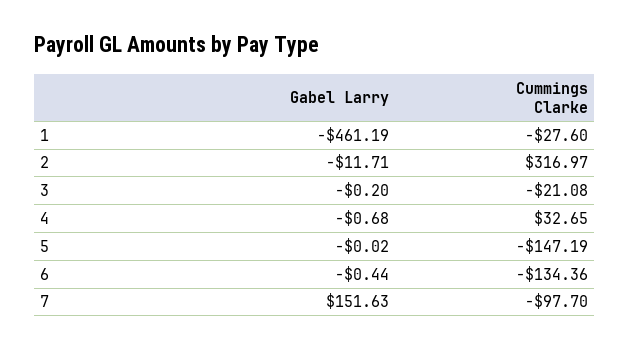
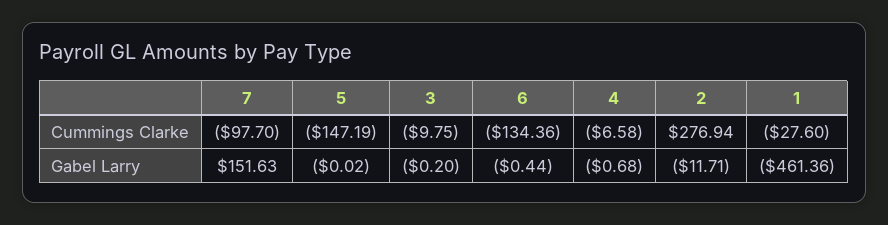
Gabel Larry, 1: -461.19 -> -461.36
Cummings Clarke, 2: 316.97 -> 276.94
Cummings Clarke, 3: -21.08 -> -9.75
Cummings Clarke, 4: 32.65 -> -6.58

